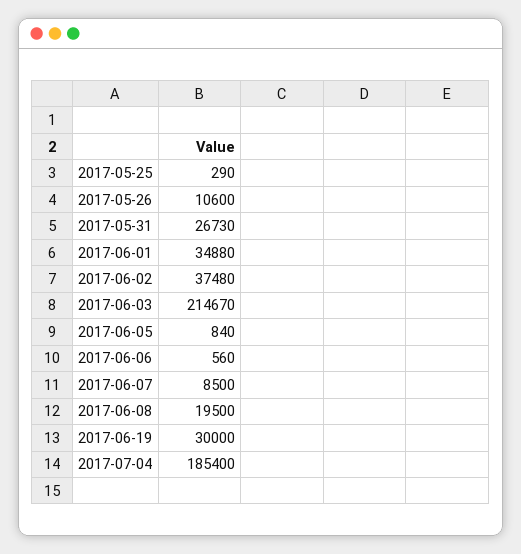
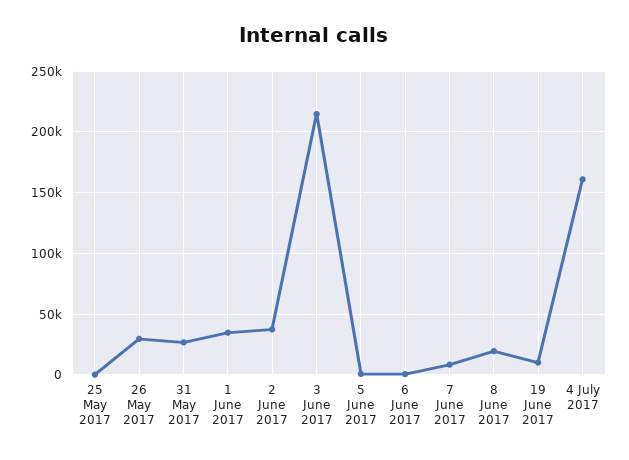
2017-05-26: 10600 -> 30000
2017-06-19: 30000 -> 10000
2017-07-04: 185400 -> 160000

